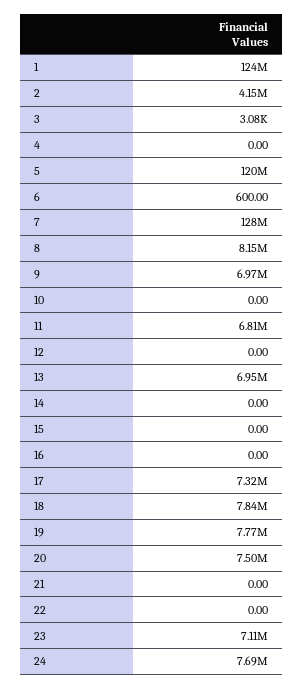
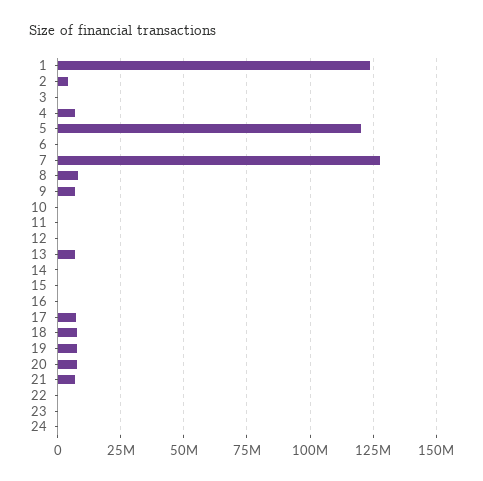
4: 0 -> 7500000
11: 6810000 -> 0
21: 0 -> 7500000
23: 7110000 -> 0
24: 7690000 -> 0

